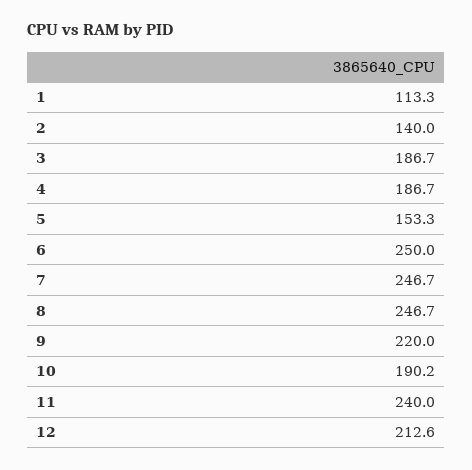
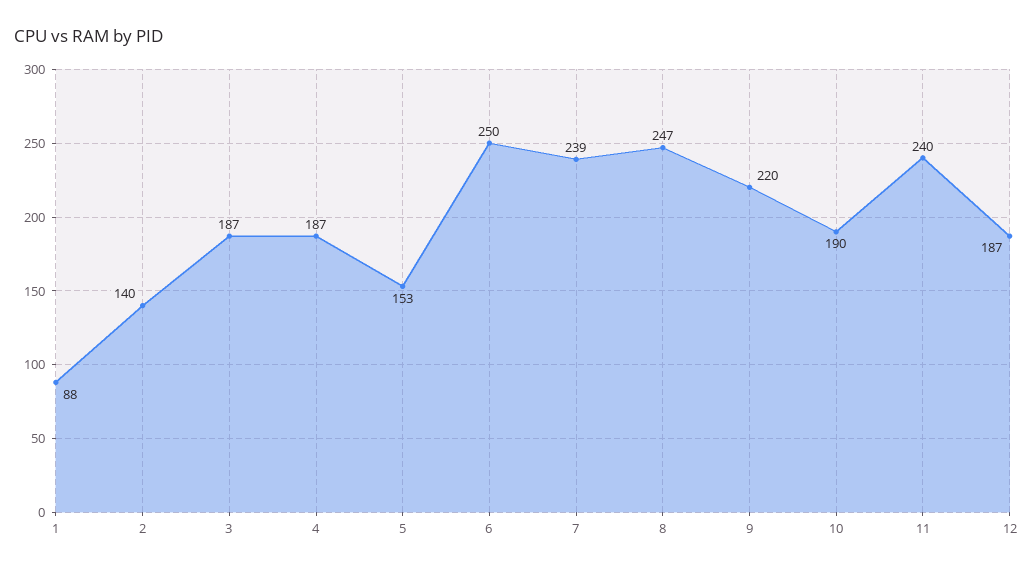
1: 113.3 -> 88
7: 246.7 -> 239
12: 212.6 -> 187

